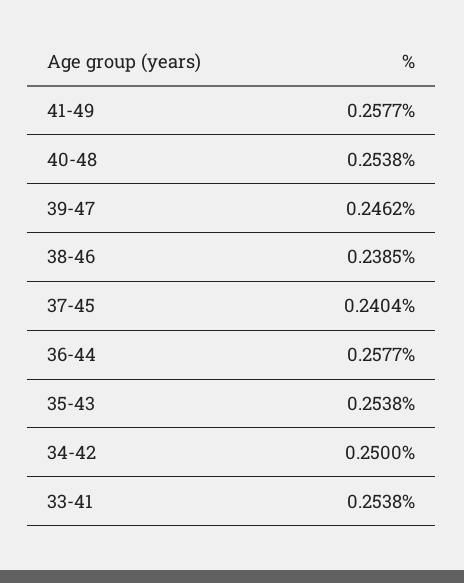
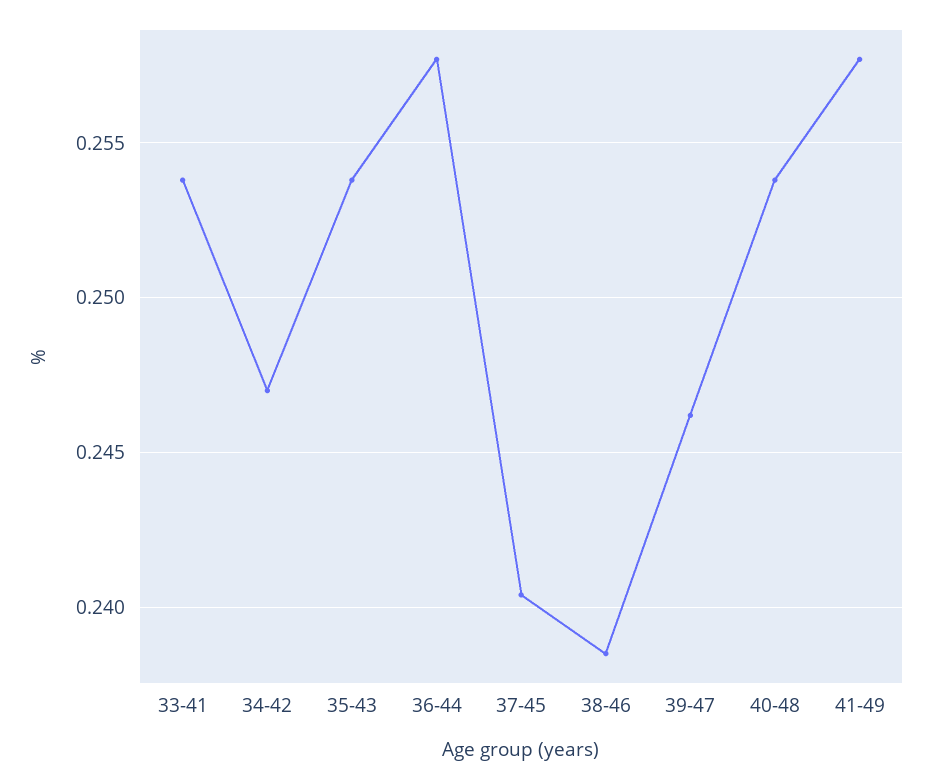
34-42: 0.25 -> 0.247

